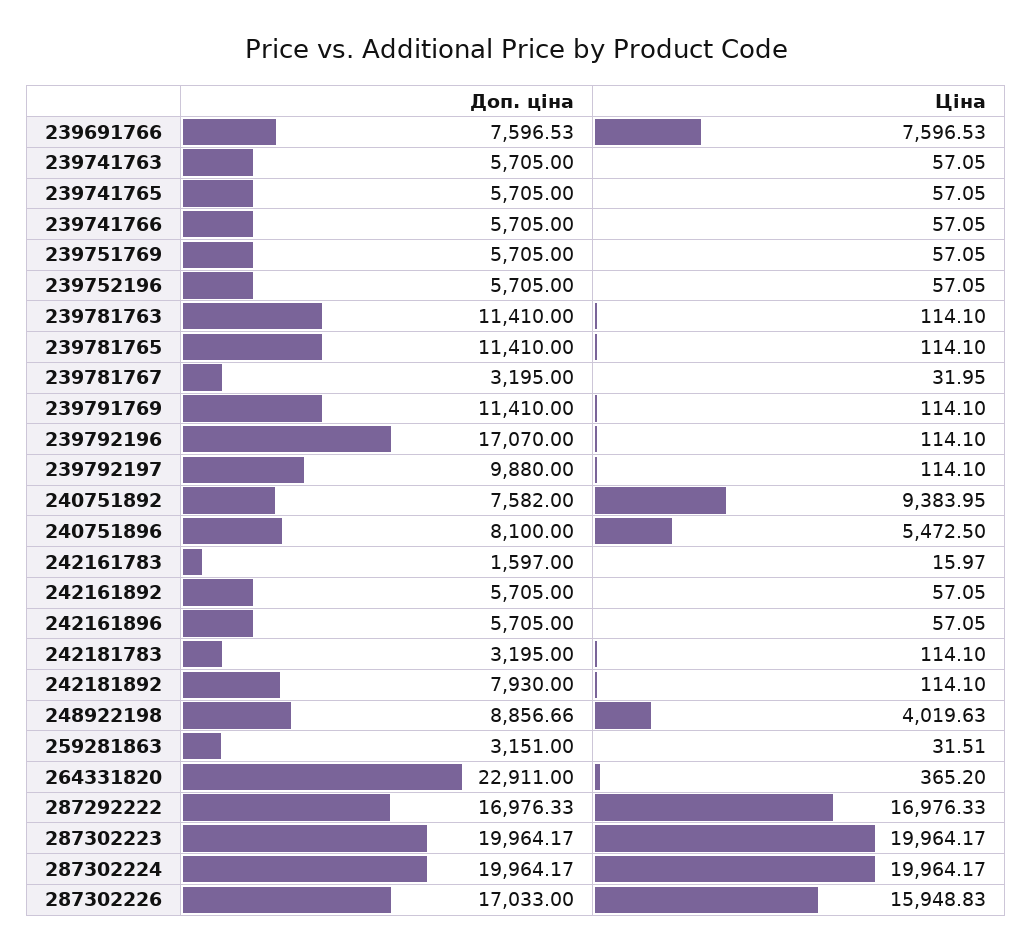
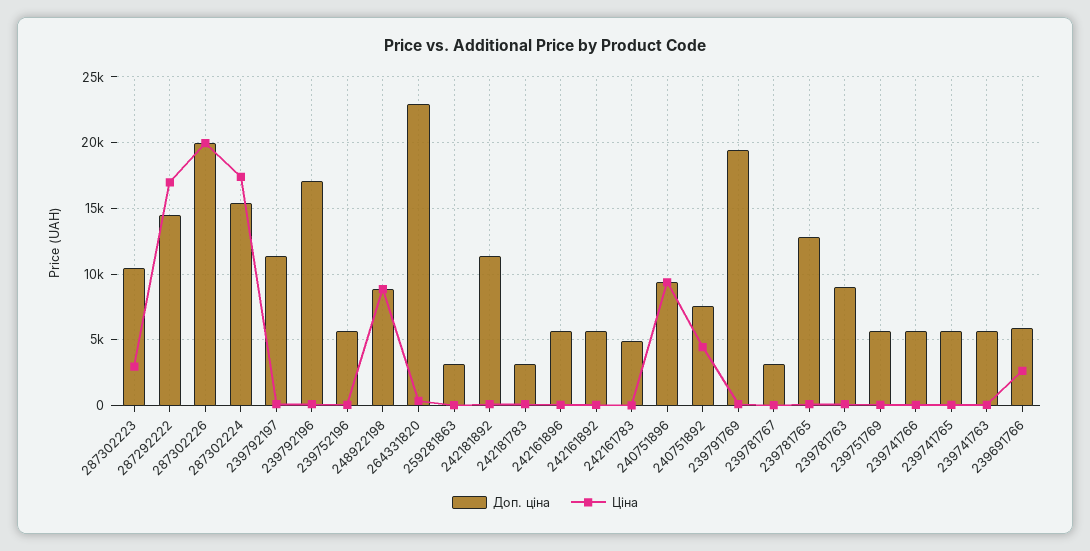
Доп. ціна, 239691766: 7596.53 -> 6000
Ціна, 239691766: 7596.53 -> 2500
Доп. ціна, 239781763: 11410 -> 9000
Доп. ціна, 239781765: 11410 -> 13000
Доп. ціна, 239791769: 11410 -> 19500
Доп. ціна, 239792197: 9880 -> 11500
Ціна, 240751892: 9383.95 -> 4500
Доп. ціна, 240751896: 8100 -> 9500
Ціна, 240751896: 5472.5 -> 9500
Доп. ціна, 242161783: 1597 -> 5000
Доп. ціна, 242181892: 7930 -> 11500
Ціна, 248922198: 4019.63 -> 9000
Доп. ціна, 287292222: 16976.33 -> 14500
Доп. ціна, 287302223: 19964.17 -> 10500
Ціна, 287302223: 19964.17 -> 3000
Доп. ціна, 287302224: 19964.17 -> 15500
Ціна, 287302224: 19964.17 -> 17500
Доп. ціна, 287302226: 17033 -> 20000
Ціна, 287302226: 15948.83 -> 20000

